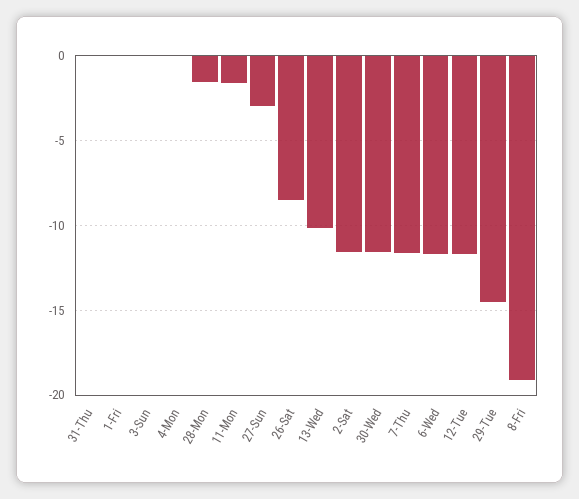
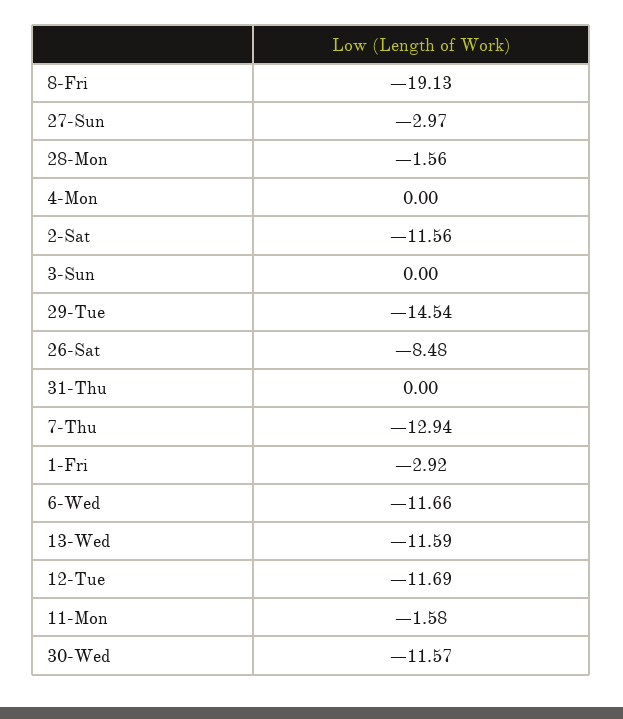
1-Fri: 0 -> -2.92
13-Wed: -10 -> -11.59
7-Thu: -11.5 -> -12.94

